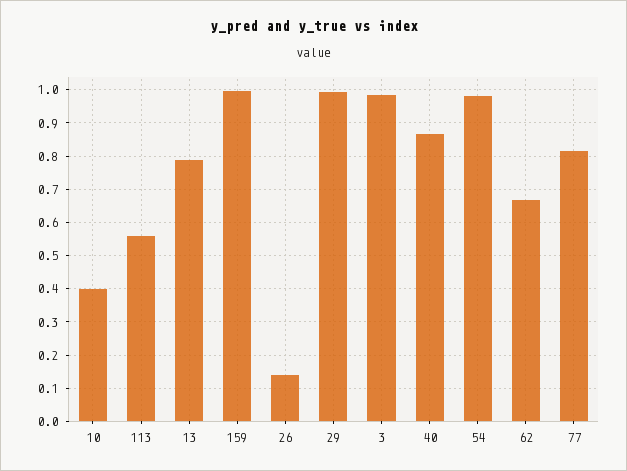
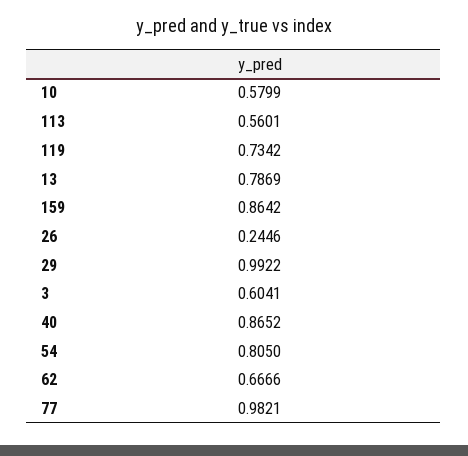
10: 0.4 -> 0.5799
159: 1 -> 0.8642
26: 0.14 -> 0.2446
3: 0.98 -> 0.6041
54: 0.98 -> 0.805
77: 0.82 -> 0.9821
119: none -> 0.7342

